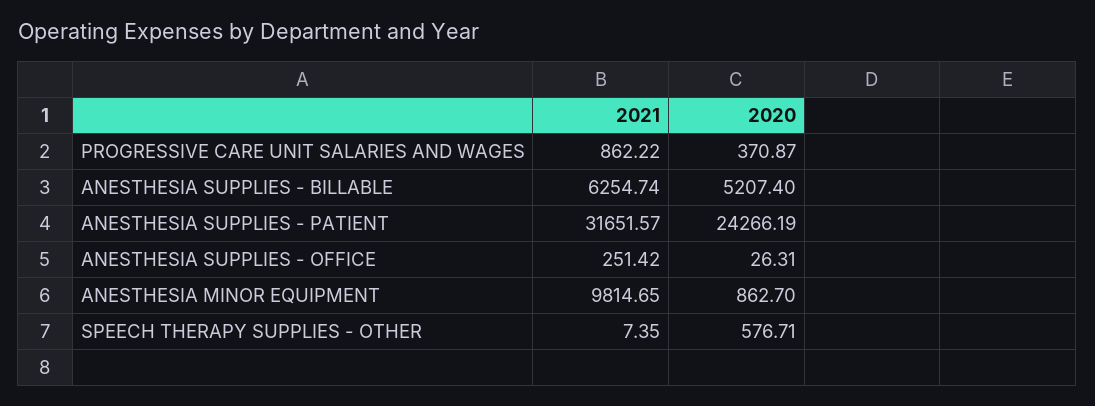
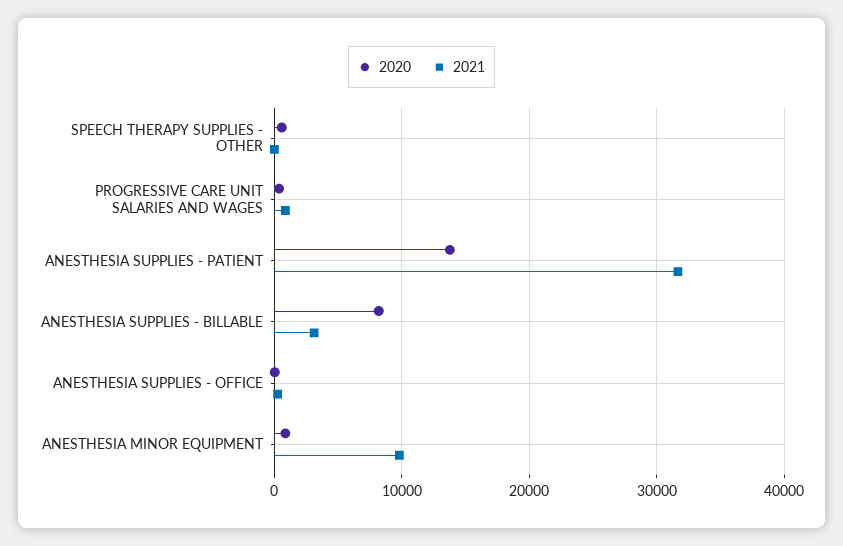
2021, ANESTHESIA SUPPLIES - BILLABLE: 6254.74 -> 3000
2020, ANESTHESIA SUPPLIES - BILLABLE: 5207.4 -> 8000
2020, ANESTHESIA SUPPLIES - PATIENT: 24266.19 -> 14000

